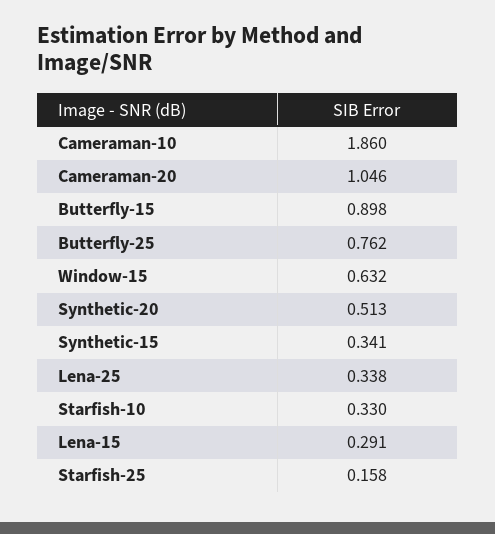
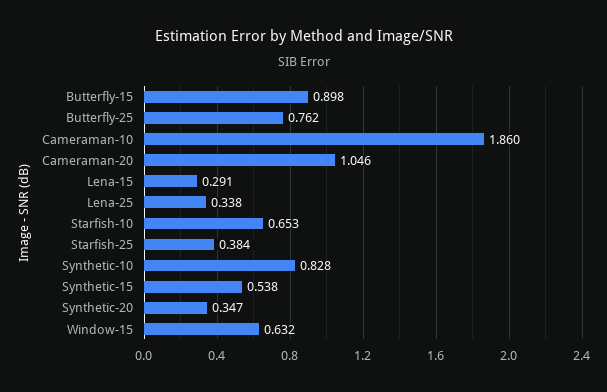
Synthetic-20: 0.513 -> 0.347
Synthetic-15: 0.341 -> 0.538
Starfish-10: 0.33 -> 0.653
Starfish-25: 0.158 -> 0.384
Synthetic-10: none -> 0.828

